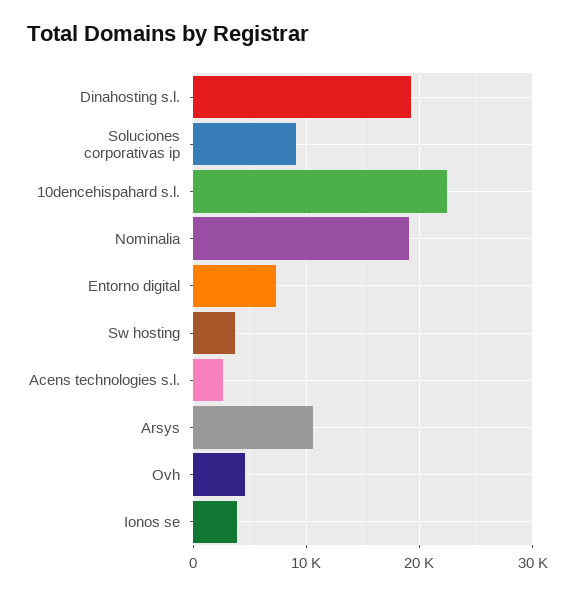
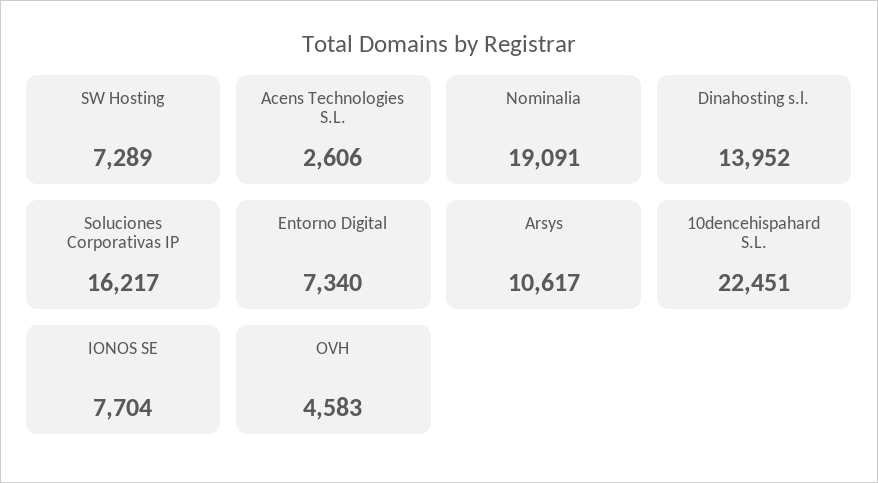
Dinahosting s.l.: 19000 -> 13952
Soluciones corporativas ip: 9000 -> 16217
Sw hosting: 4000 -> 7289
Ionos se: 4000 -> 7704

